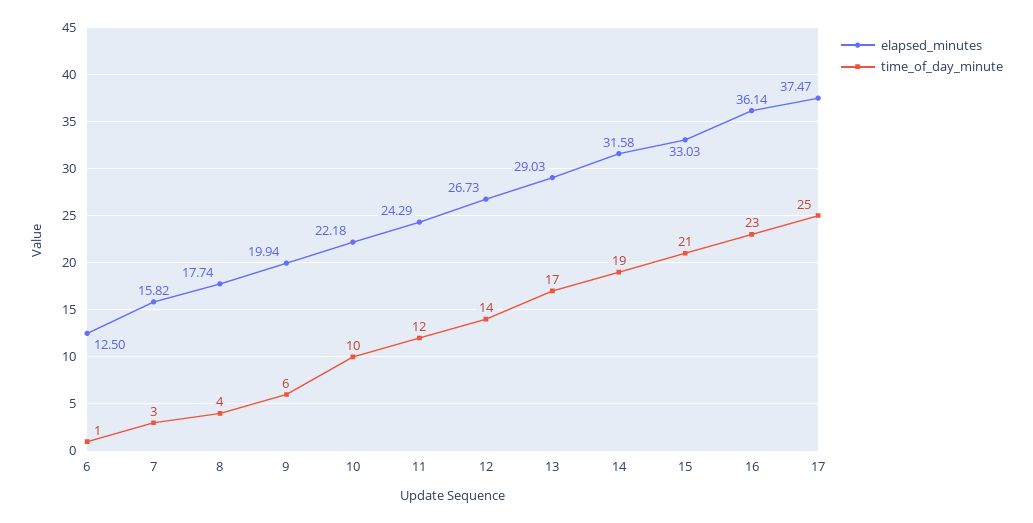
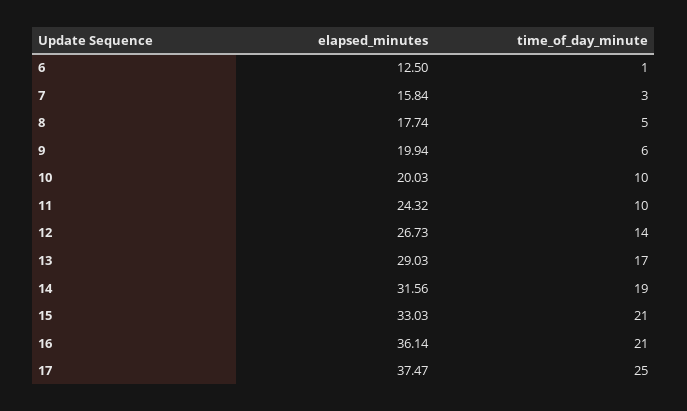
elapsed_minutes, 7: 15.82 -> 15.84
time_of_day_minute, 8: 4 -> 5
elapsed_minutes, 10: 22.18 -> 20.03
elapsed_minutes, 11: 24.29 -> 24.32
time_of_day_minute, 11: 12 -> 10
elapsed_minutes, 14: 31.58 -> 31.56
time_of_day_minute, 16: 23 -> 21

